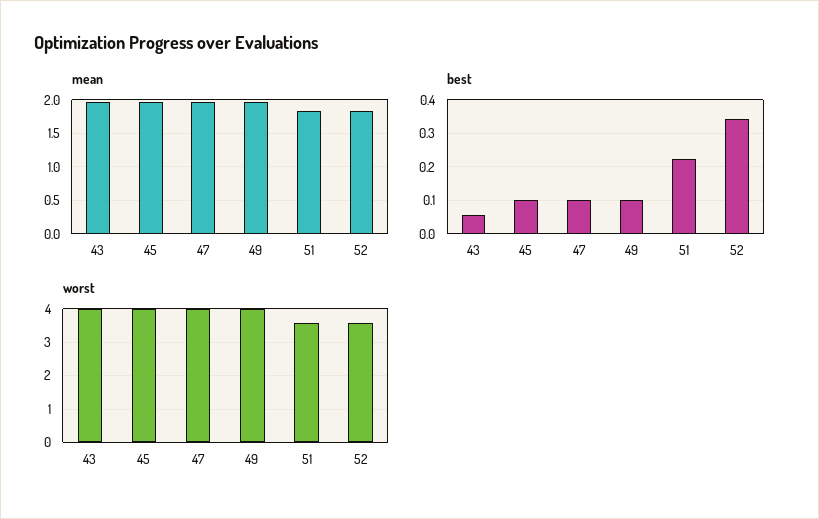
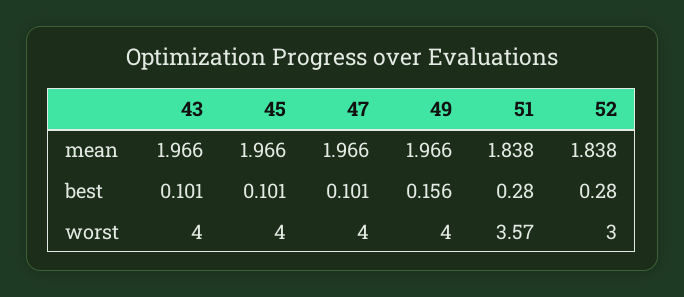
best, 43: 0.06 -> 0.101
best, 49: 0.1 -> 0.156
best, 51: 0.22 -> 0.28
best, 52: 0.34 -> 0.28
worst, 52: 3.6 -> 3

